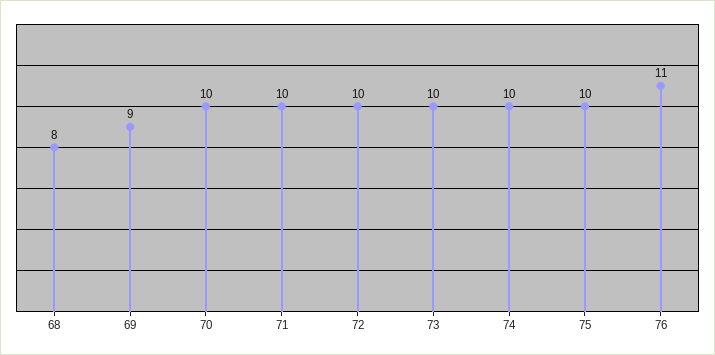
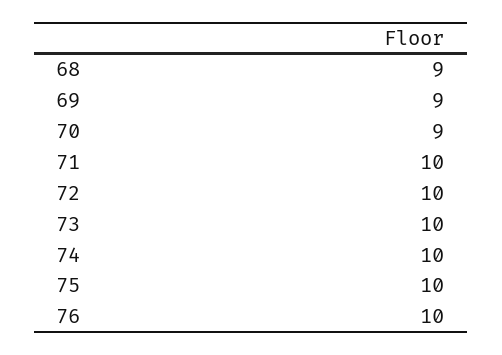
68: 8 -> 9
70: 10 -> 9
76: 11 -> 10

